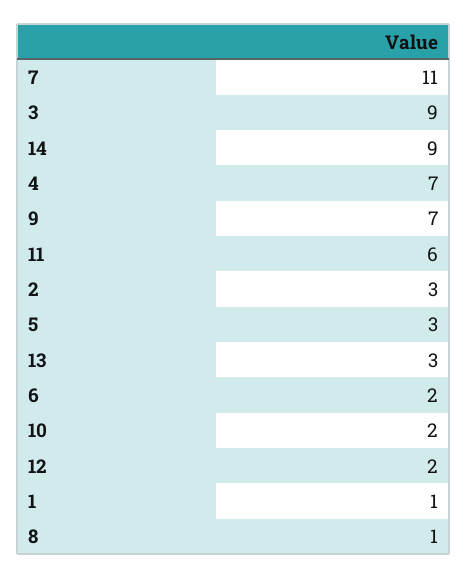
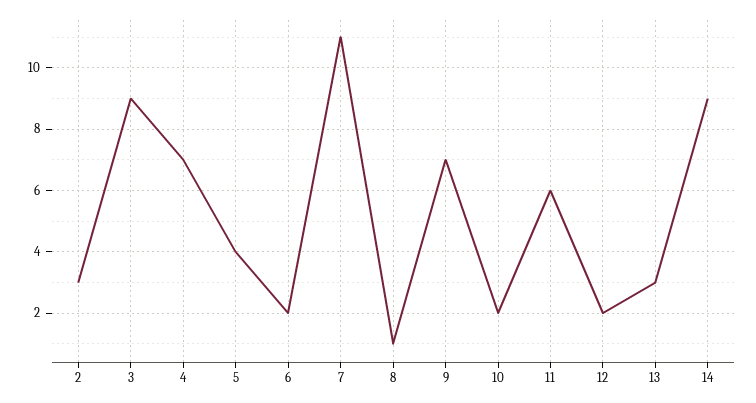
5: 3 -> 4
1: 1 -> none

